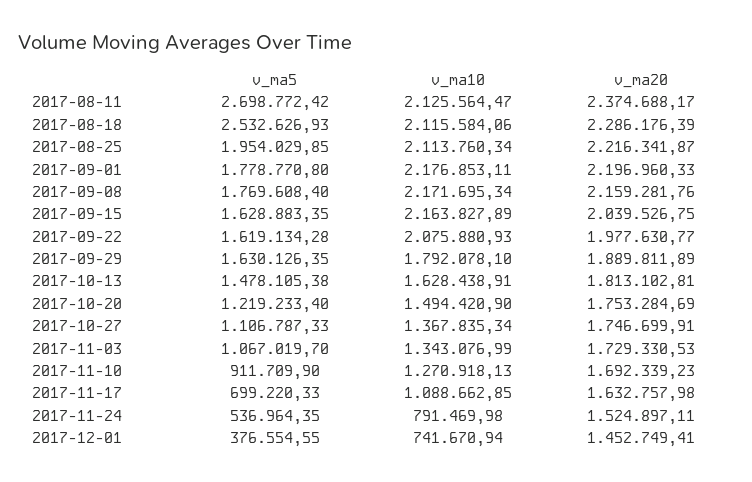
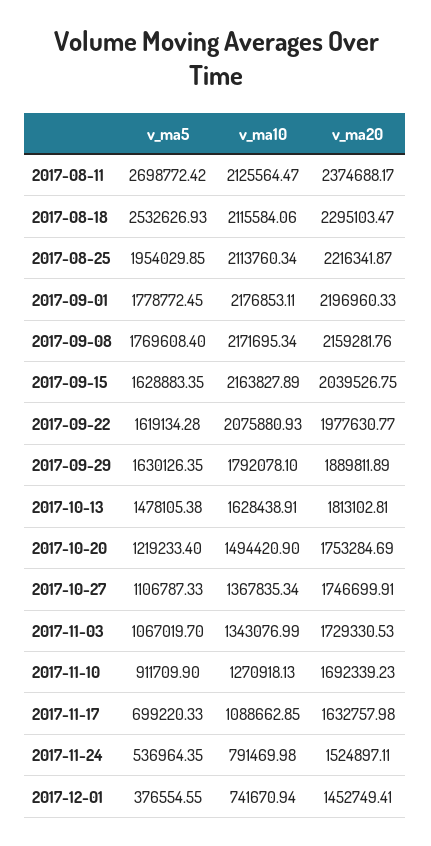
v_ma20, 2017-08-18: 2286176.39 -> 2295103.47
v_ma5, 2017-09-01: 1778770.8 -> 1778772.45

